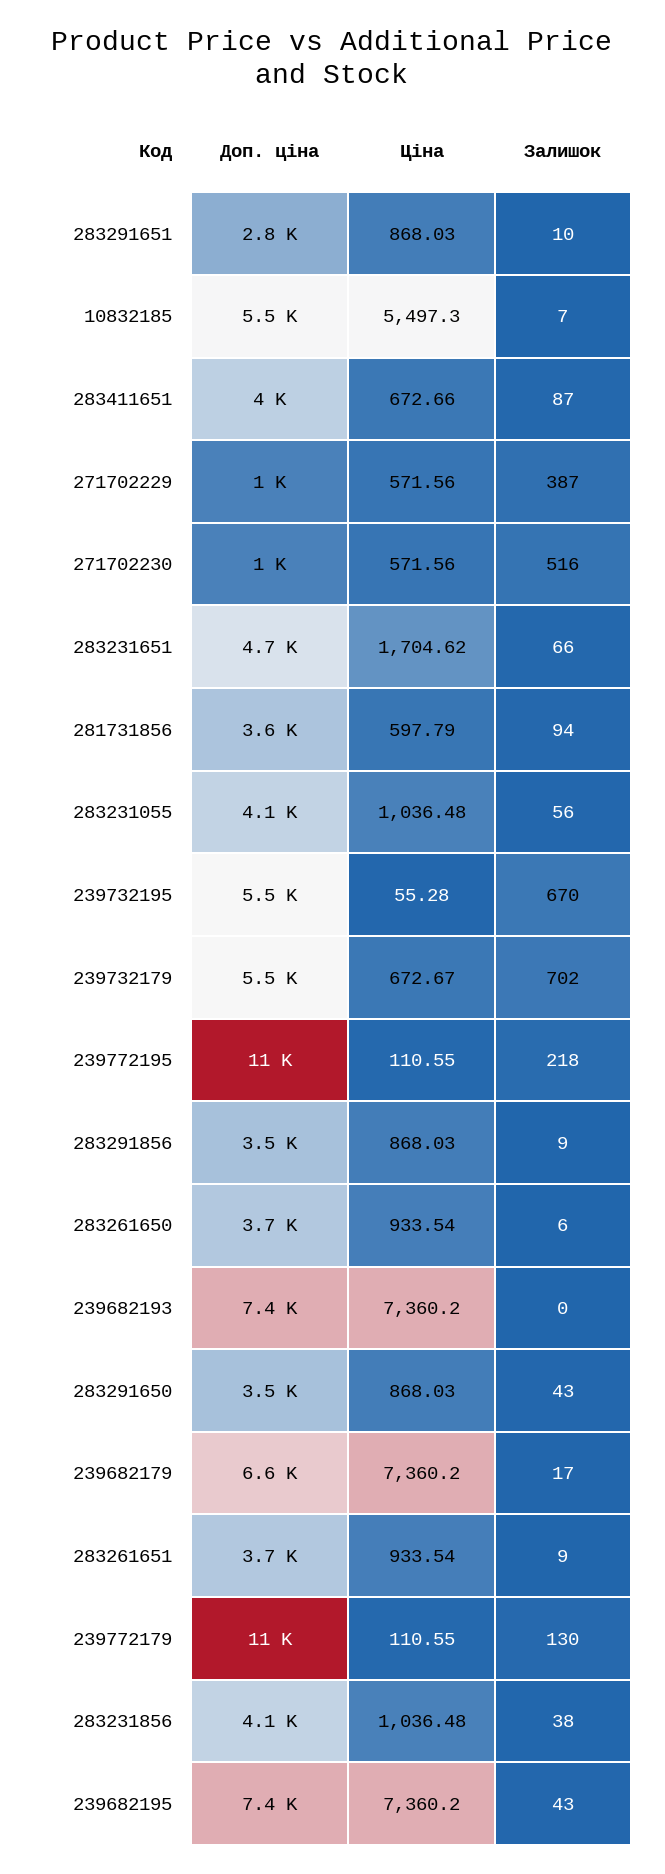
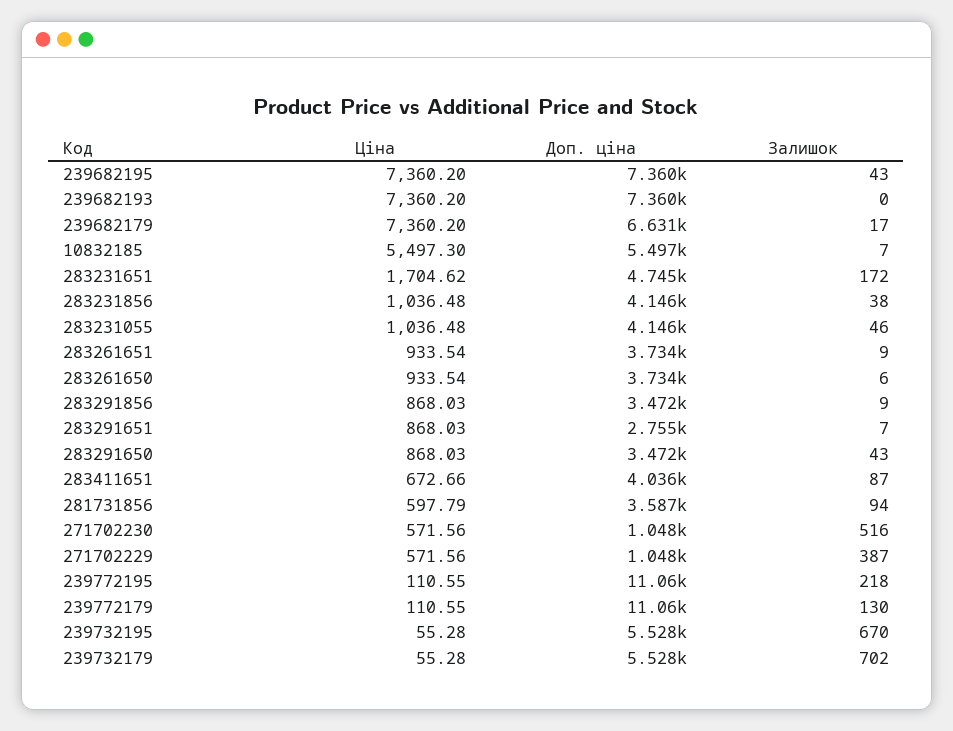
Залишок, 283291651: 10 -> 7
Залишок, 283231651: 66 -> 172
Залишок, 283231055: 56 -> 46
Ціна, 239732179: 672.67 -> 55.28

